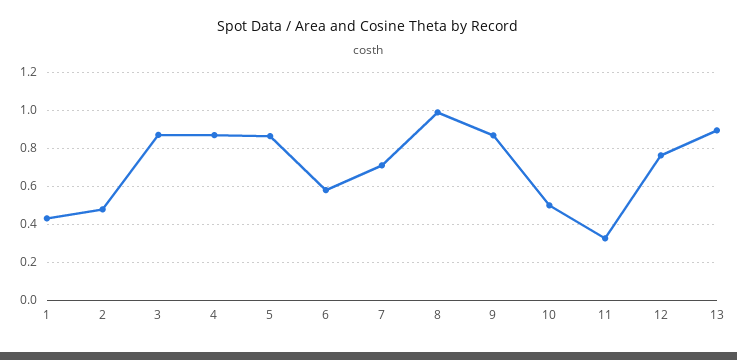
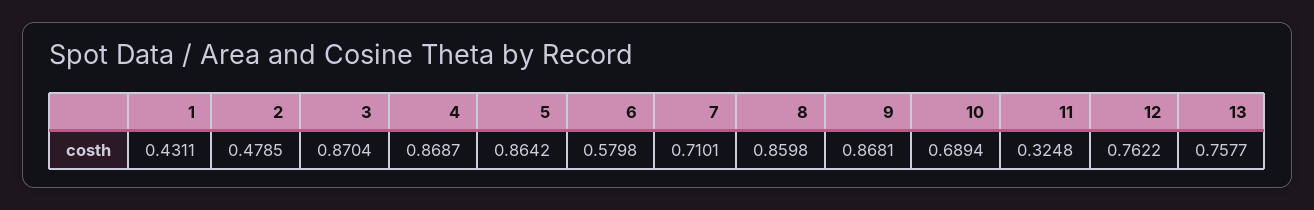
8: 1 -> 0.8598
10: 0.5 -> 0.6894
13: 0.9 -> 0.7577

